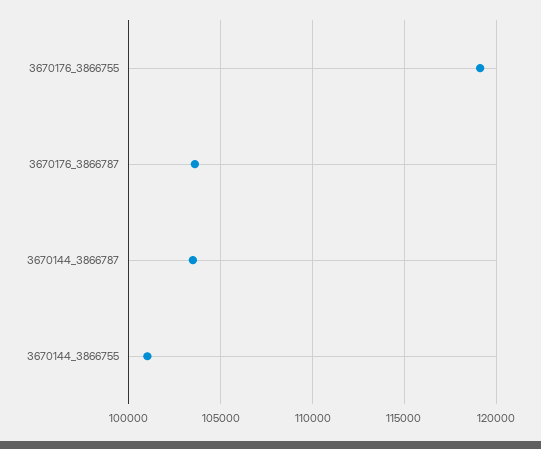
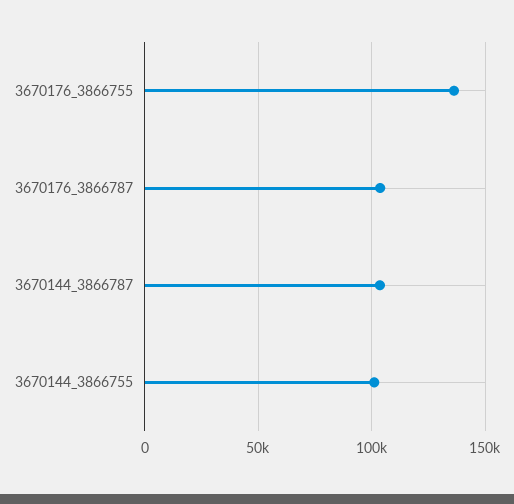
3670176_3866755: 119000 -> 135000

